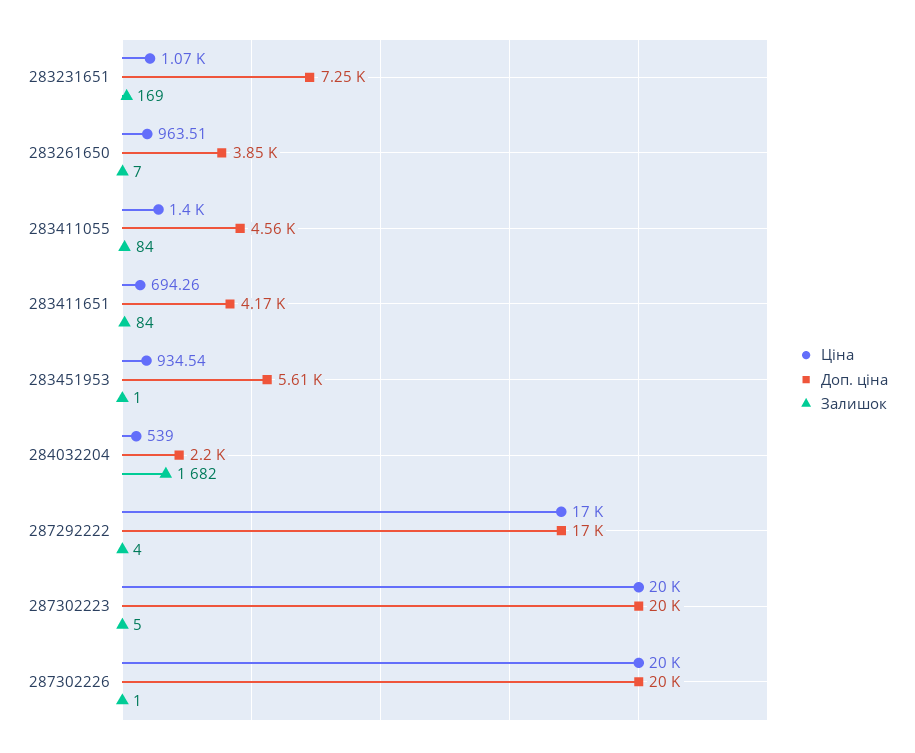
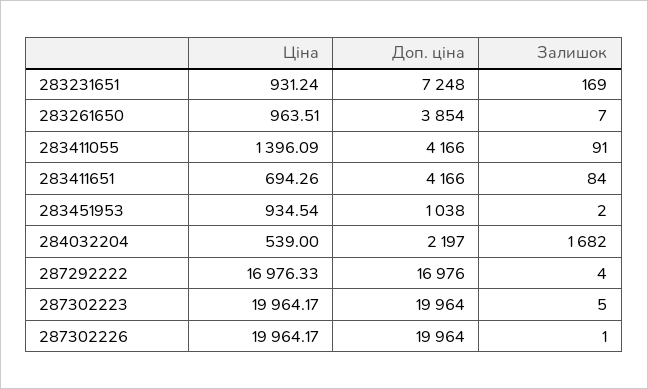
Ціна, 283231651: 1070 -> 931.24
Доп. ціна, 283411055: 4560 -> 4166
Залишок, 283411055: 84 -> 91
Доп. ціна, 283451953: 5610 -> 1038
Залишок, 283451953: 1 -> 2

